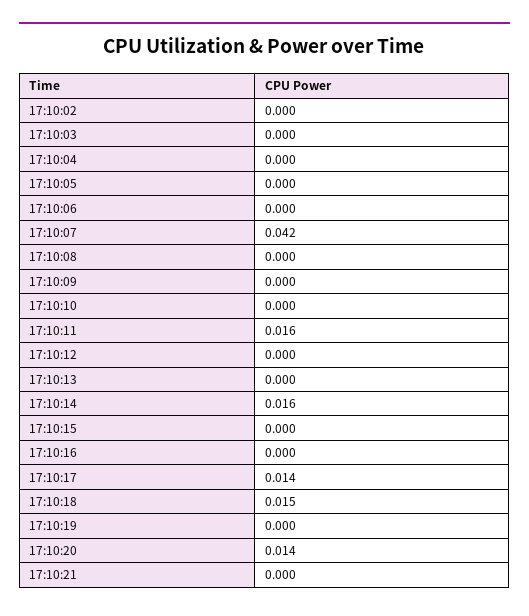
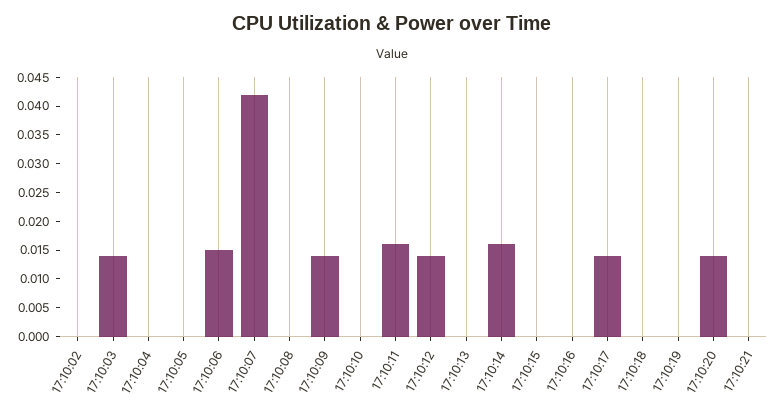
17:10:03: 0 -> 0.015
17:10:06: 0 -> 0.015
17:10:09: 0 -> 0.015
17:10:12: 0 -> 0.015
17:10:18: 0.015 -> 0

